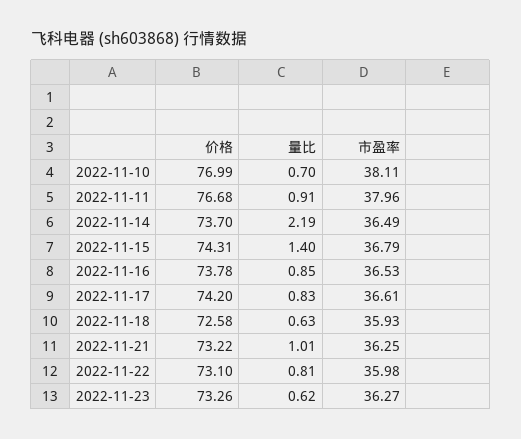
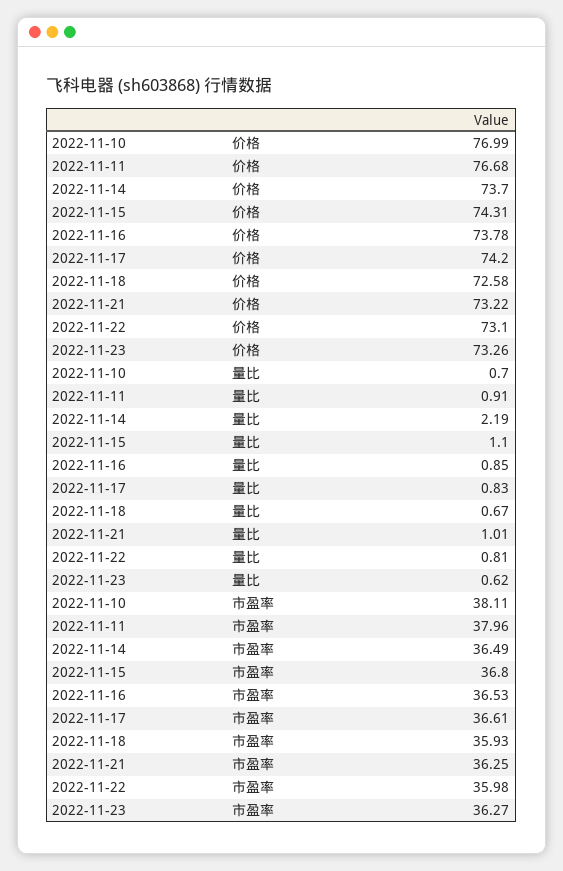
量比, 2022-11-15: 1.4 -> 1.1
市盈率, 2022-11-15: 36.79 -> 36.8
量比, 2022-11-18: 0.63 -> 0.67

